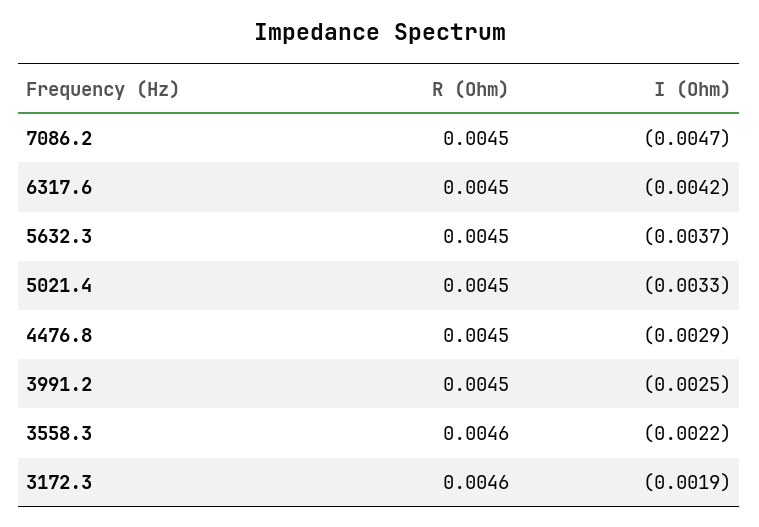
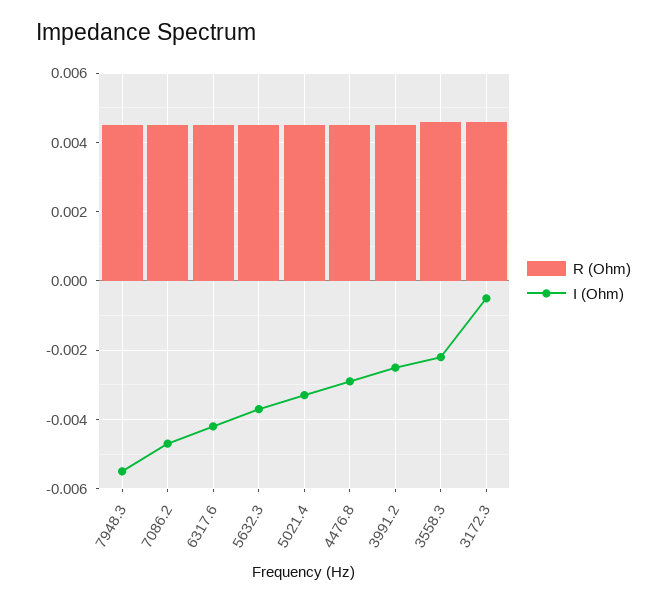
I (Ohm), 3172.3: -0.0019 -> -0.0005
R (Ohm), 7948.3: none -> 0.0045
I (Ohm), 7948.3: none -> -0.0055

